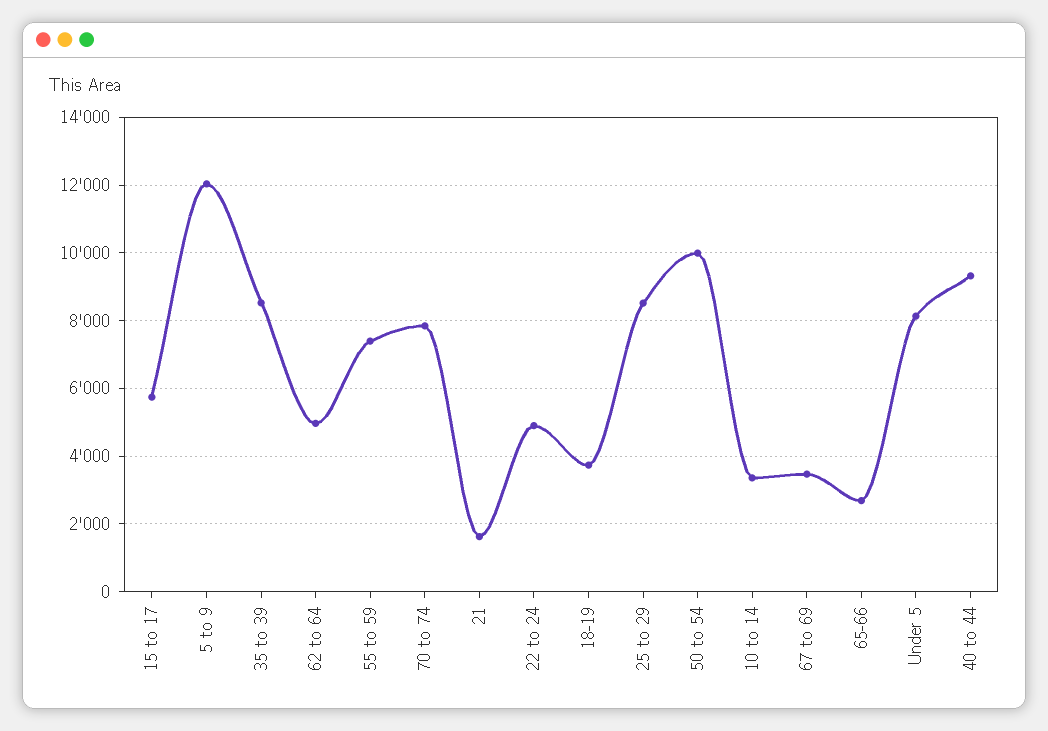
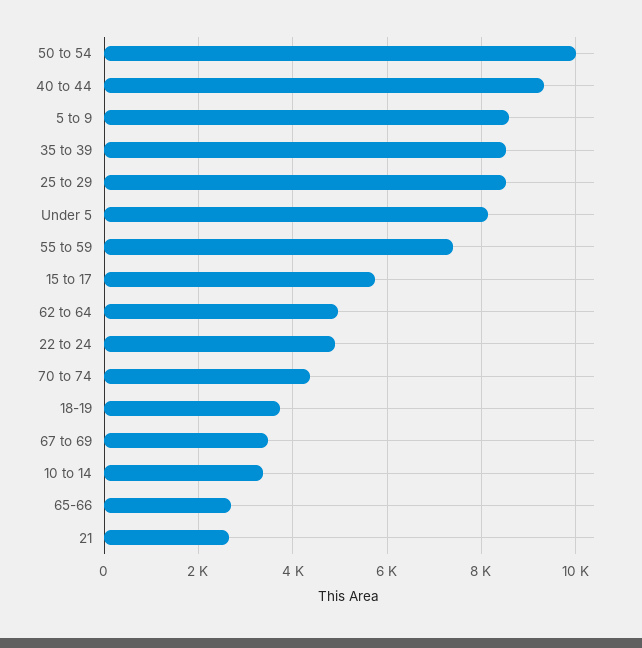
5 to 9: 12000 -> 8600
70 to 74: 7800 -> 4400
21: 1600 -> 2600

